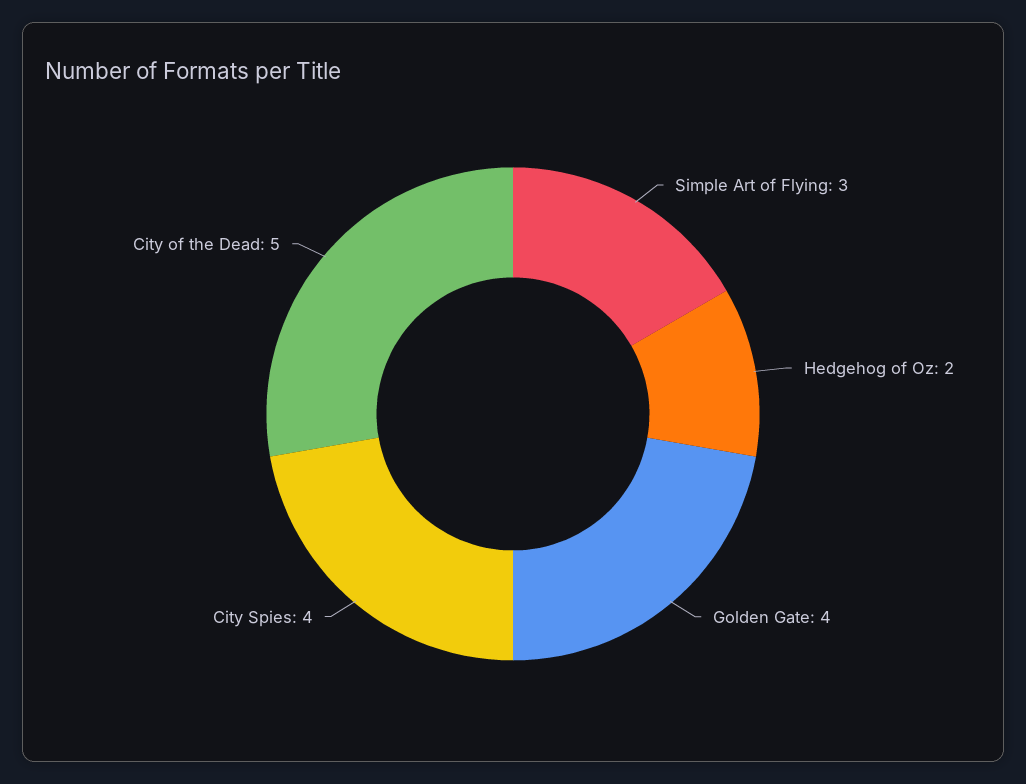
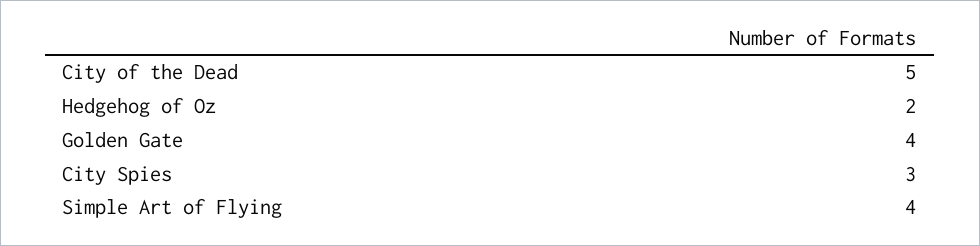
Simple Art of Flying: 3 -> 4
City Spies: 4 -> 3

